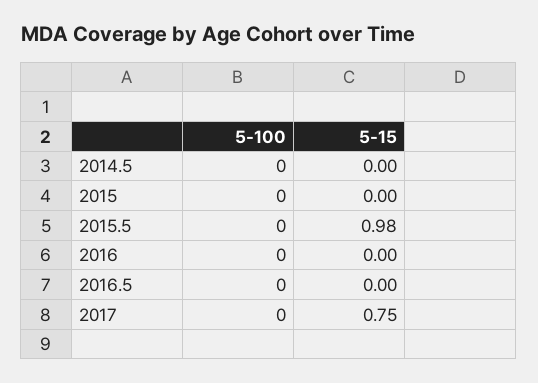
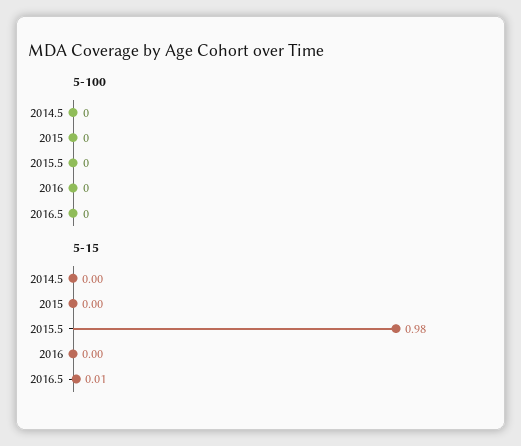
5-15, 2016.5: 0 -> 0.01
5-100, 2017: 0 -> none
5-15, 2017: 0.75 -> none

